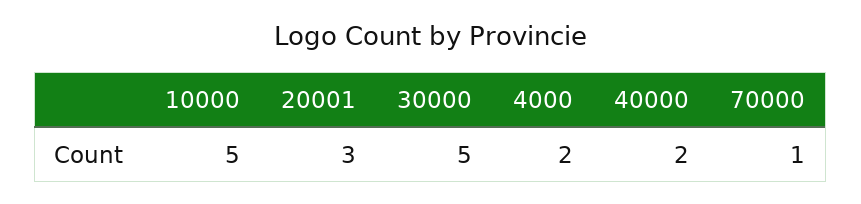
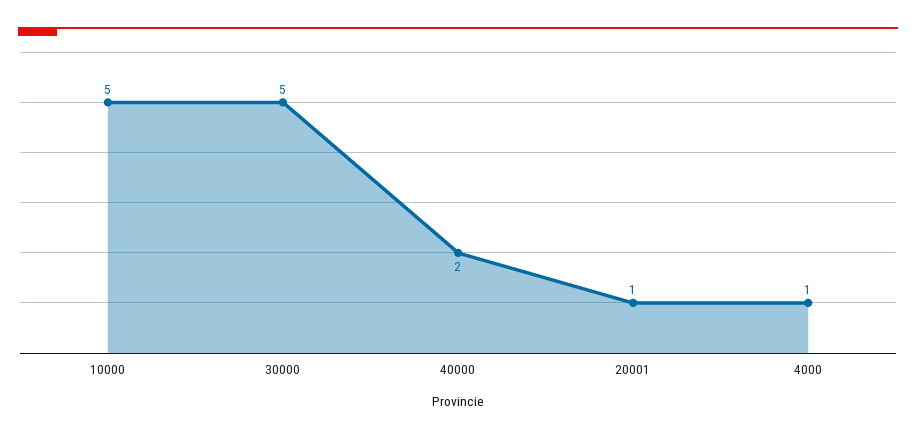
20001: 3 -> 1
4000: 2 -> 1
70000: 1 -> none

